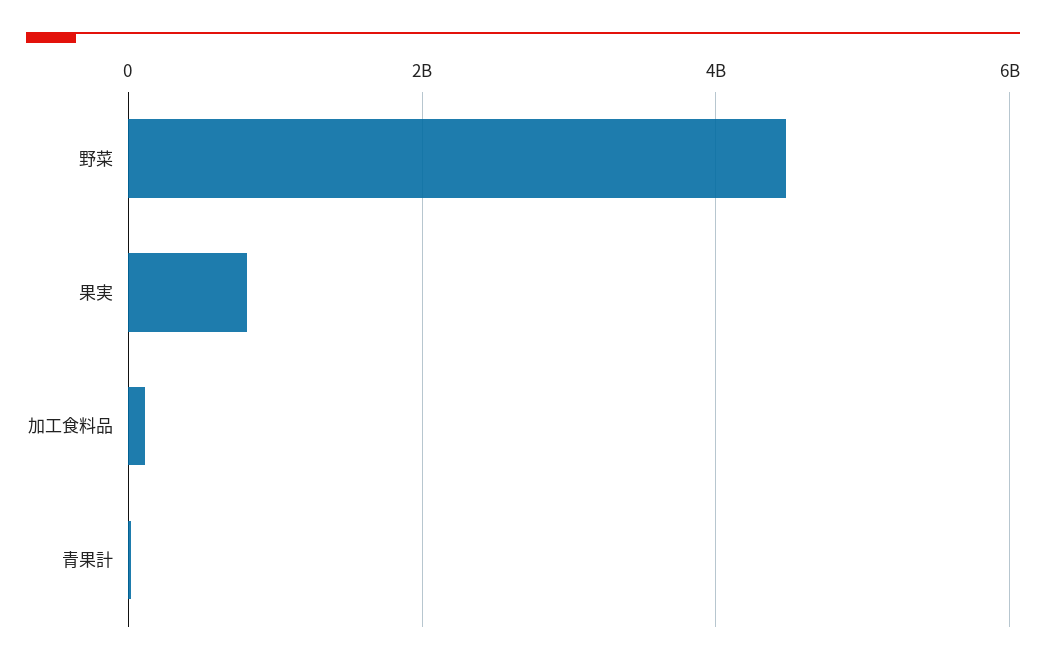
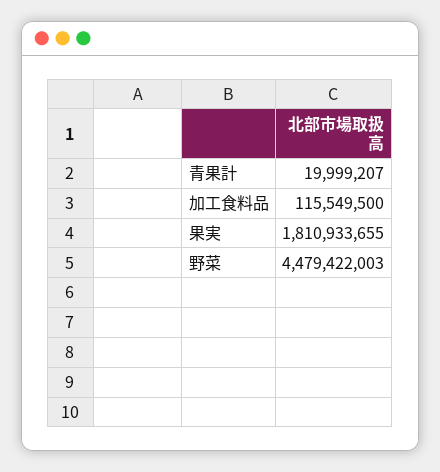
果実: 800000000 -> 1810933655

